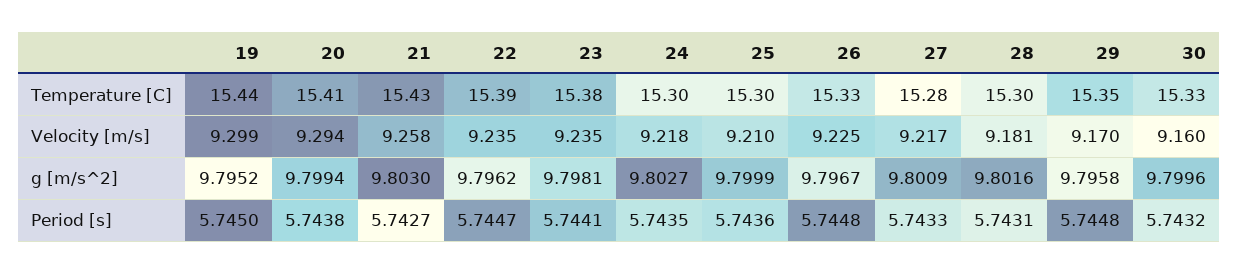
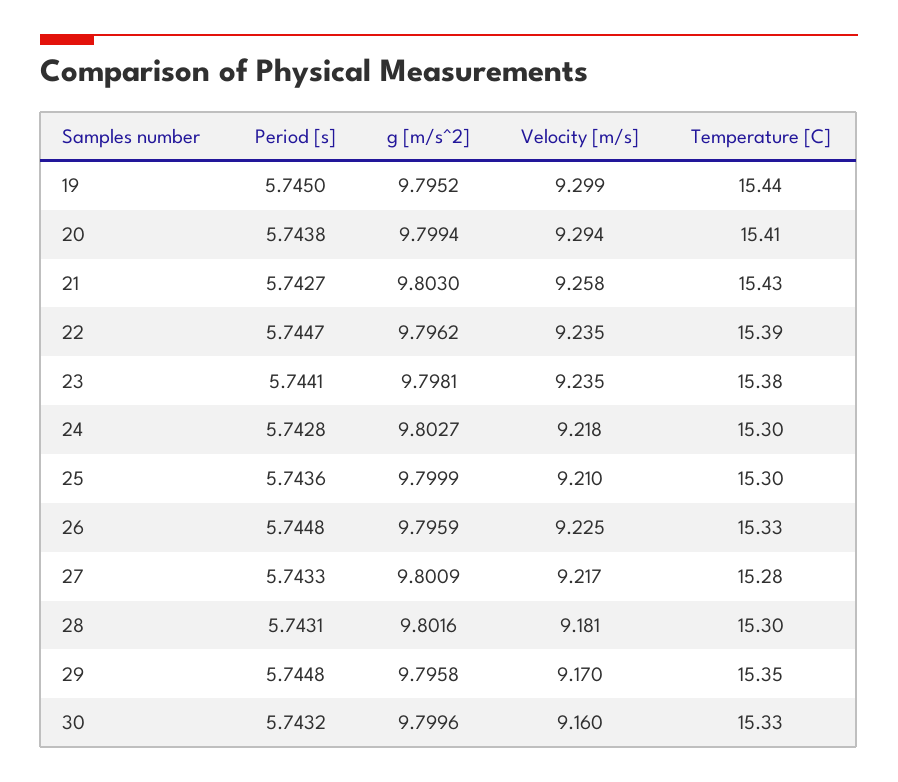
26, g [m/s^2]: 9.7967 -> 9.7959
24, Period [s]: 5.7435 -> 5.7428

